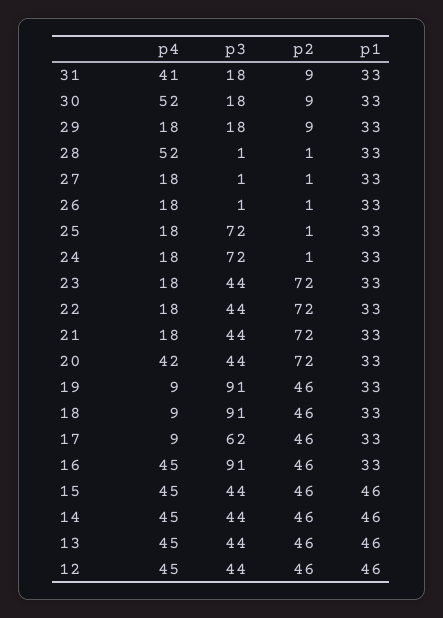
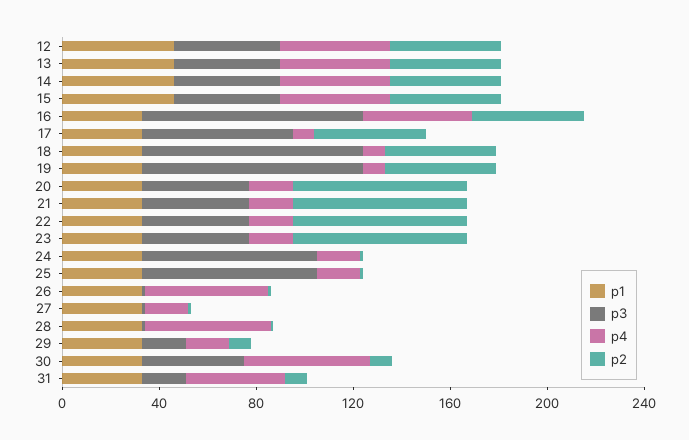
p3, 30: 18 -> 40
p4, 26: 18 -> 50
p4, 20: 42 -> 20

